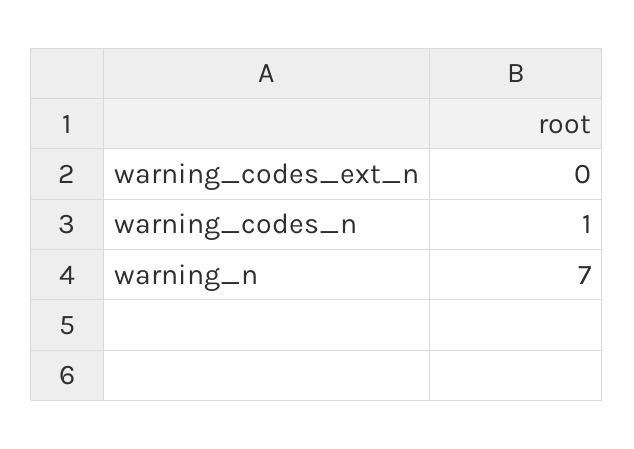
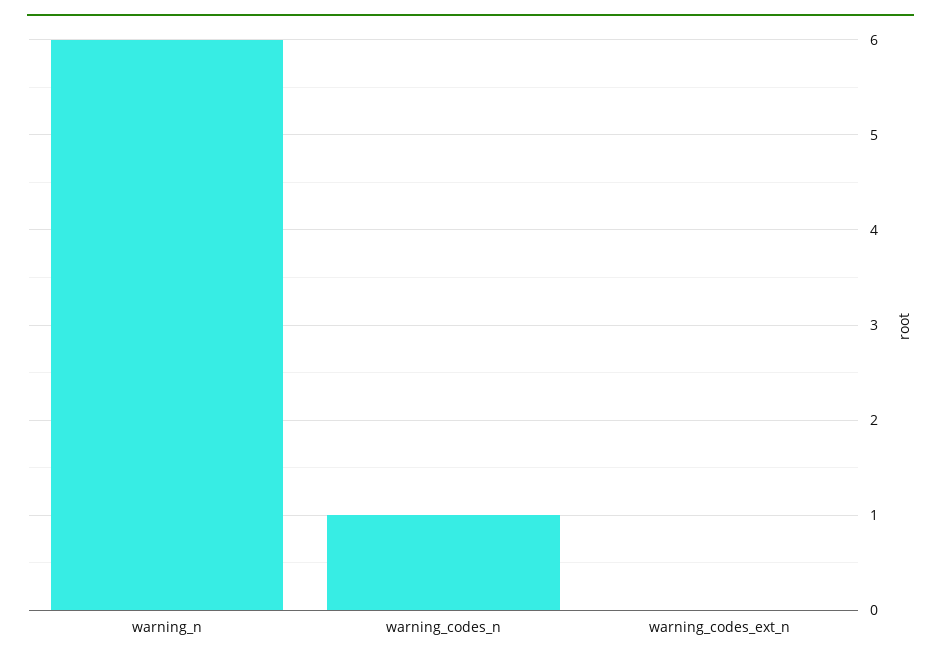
warning_n: 7 -> 6

